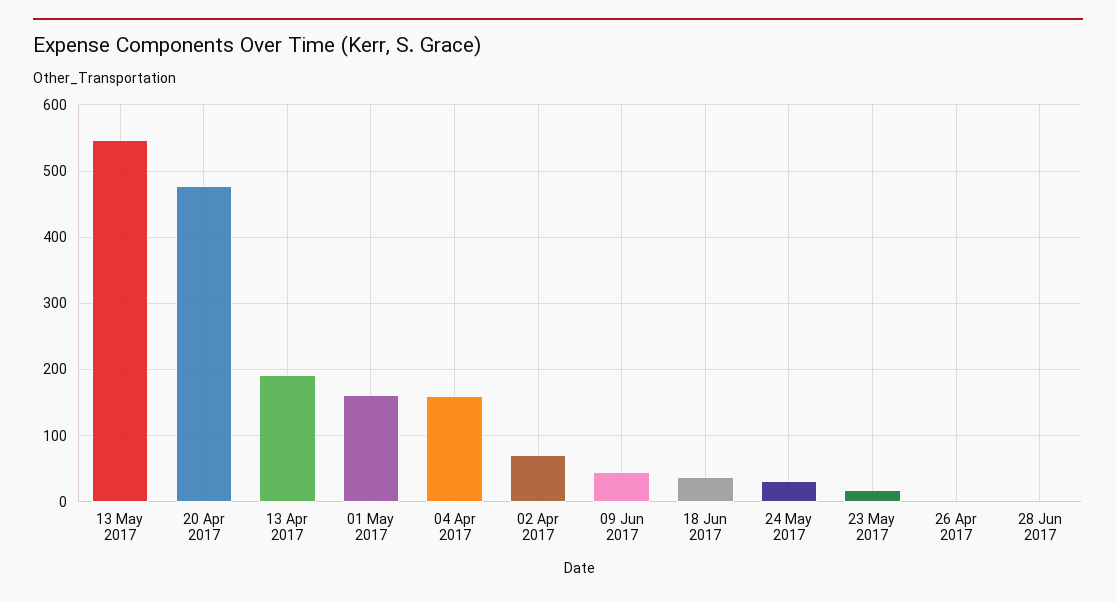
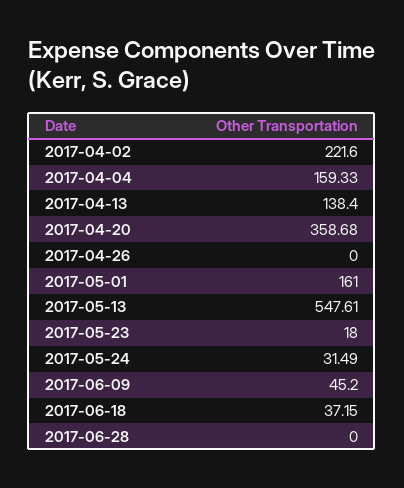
20 Apr 2017: 480 -> 358.68
13 Apr 2017: 190 -> 138.4
02 Apr 2017: 70 -> 221.6

